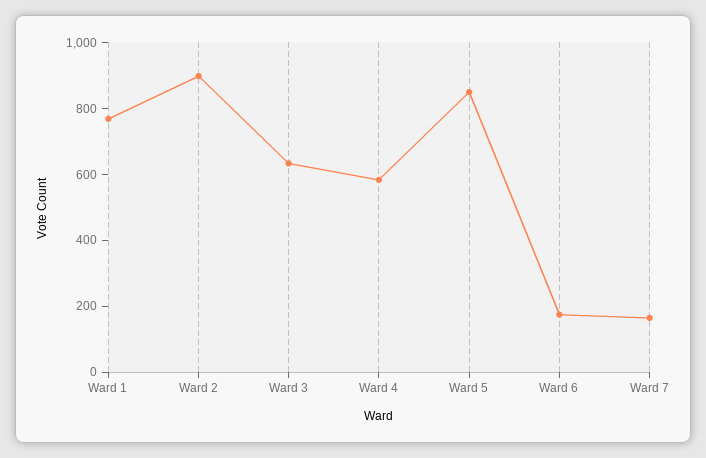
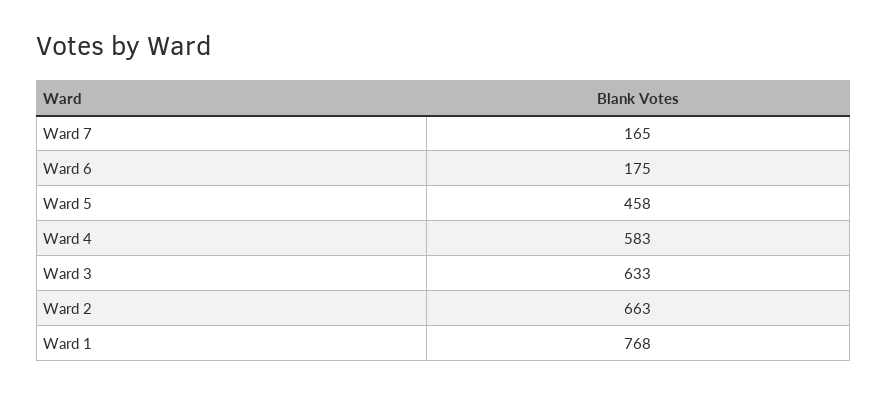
Ward 2: 900 -> 663
Ward 5: 850 -> 458

